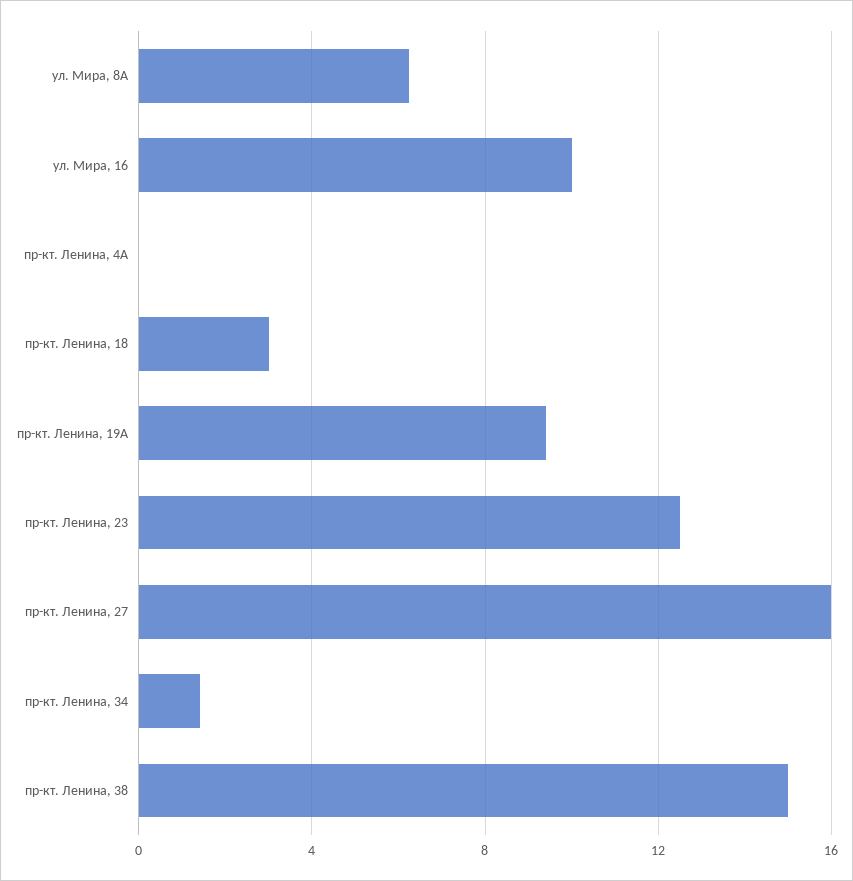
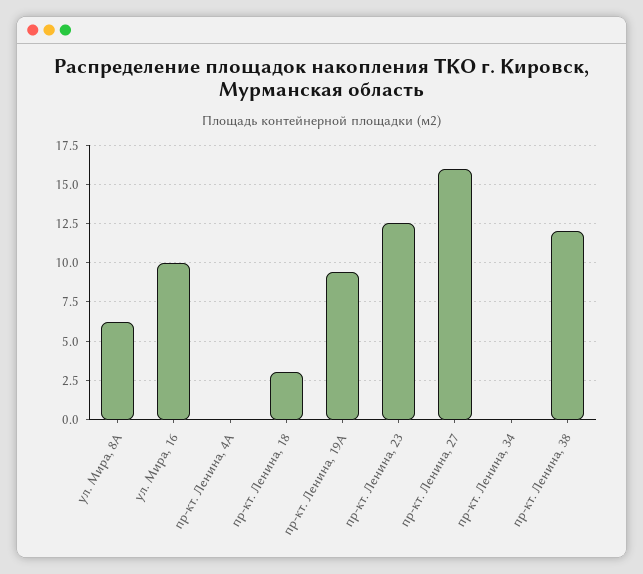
пр-кт. Ленина, 34: 1.5 -> 0
пр-кт. Ленина, 38: 15 -> 12

